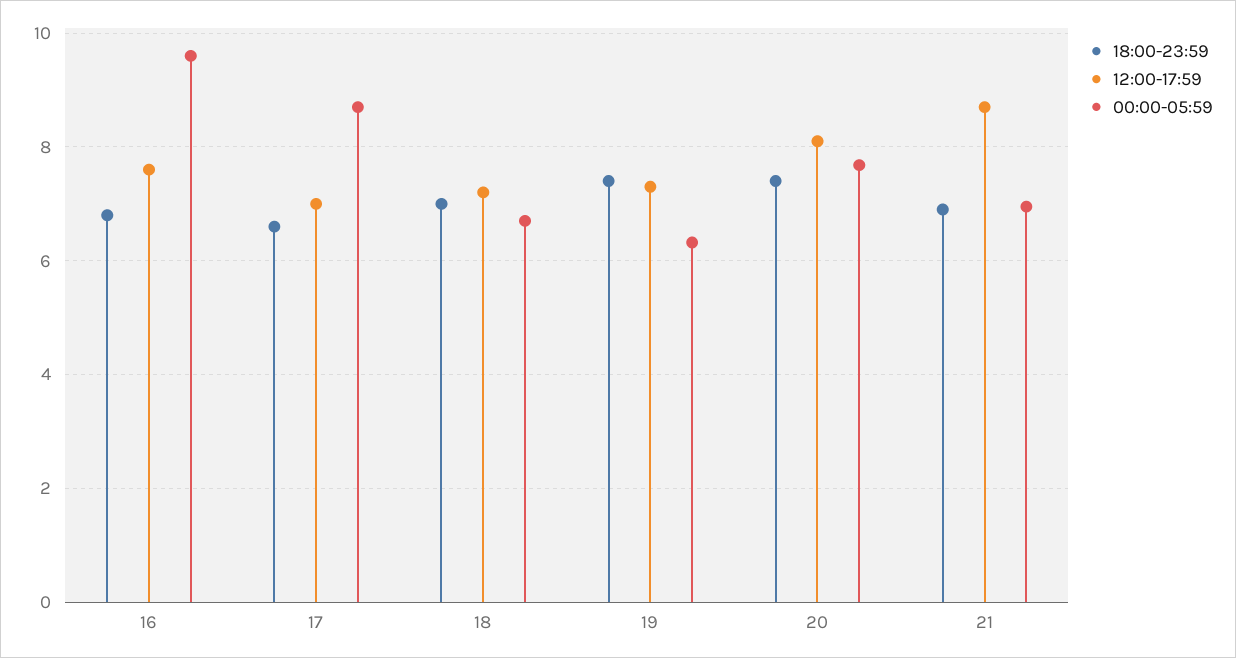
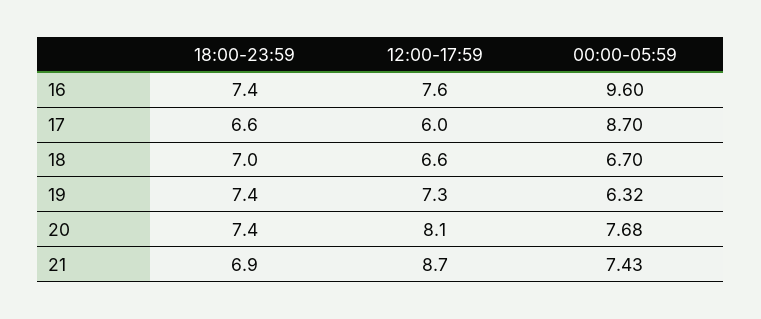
18:00-23:59, 16: 6.8 -> 7.4
12:00-17:59, 17: 7 -> 6
12:00-17:59, 18: 7.2 -> 6.6
00:00-05:59, 21: 7 -> 7.43

